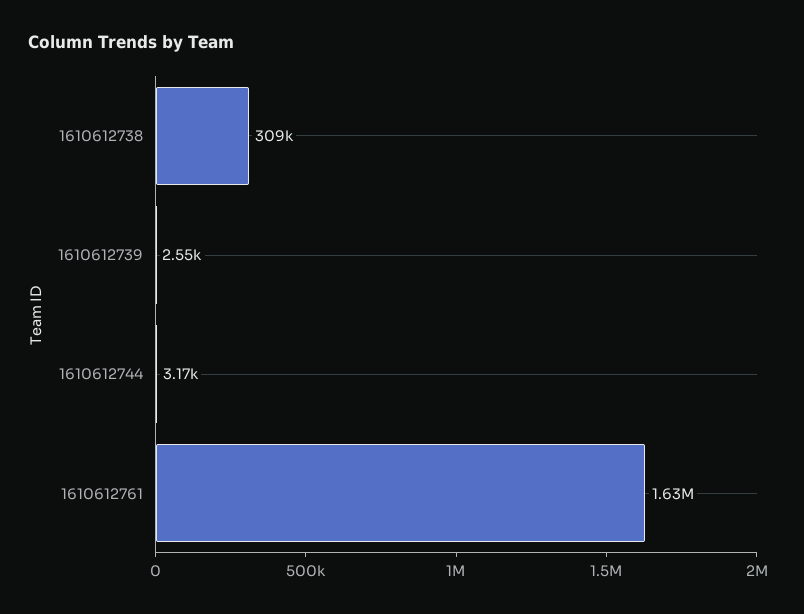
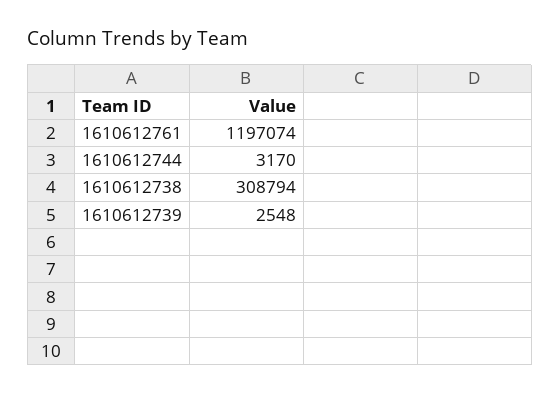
1610612761: 1630000 -> 1197074

